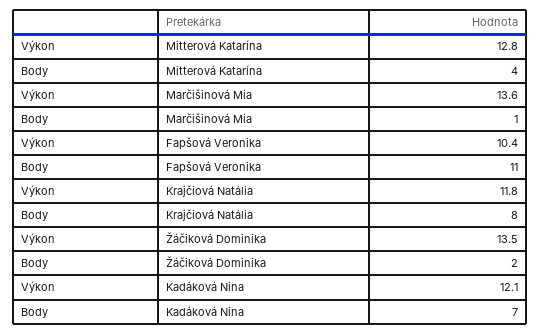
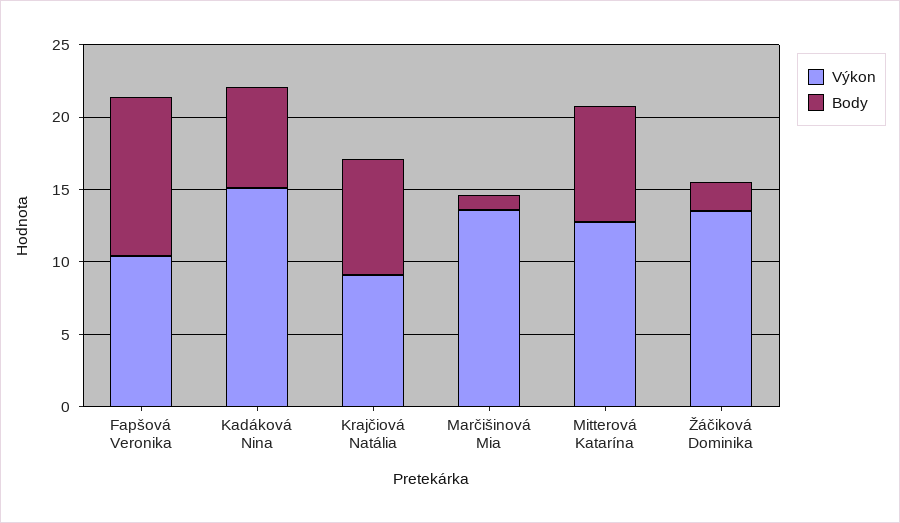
Body, Mitterová Katarína: 4 -> 8
Výkon, Krajčiová Natália: 11.8 -> 9
Výkon, Kadáková Nina: 12.1 -> 15

